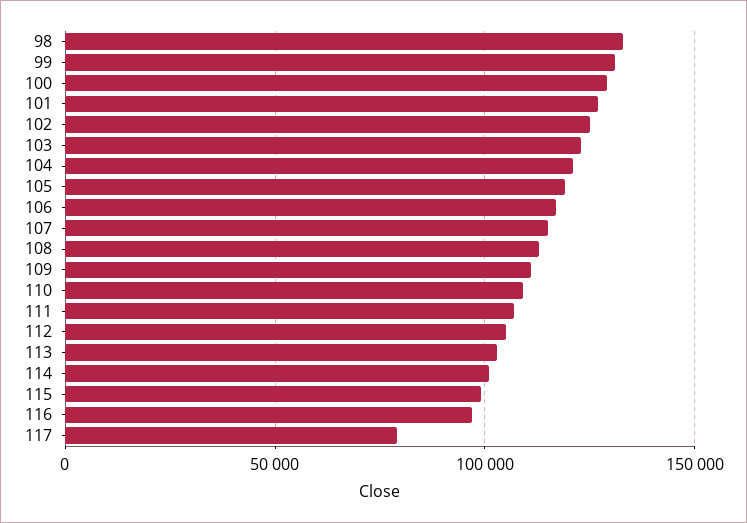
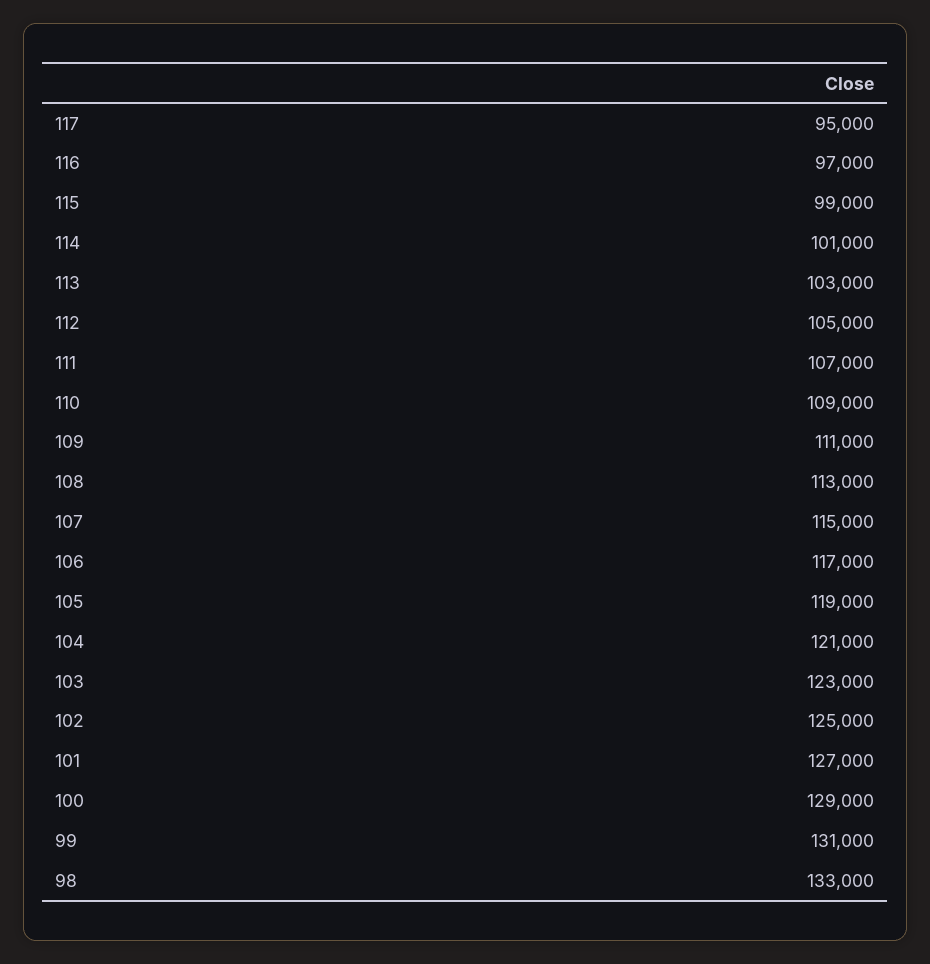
117: 80000 -> 95000

